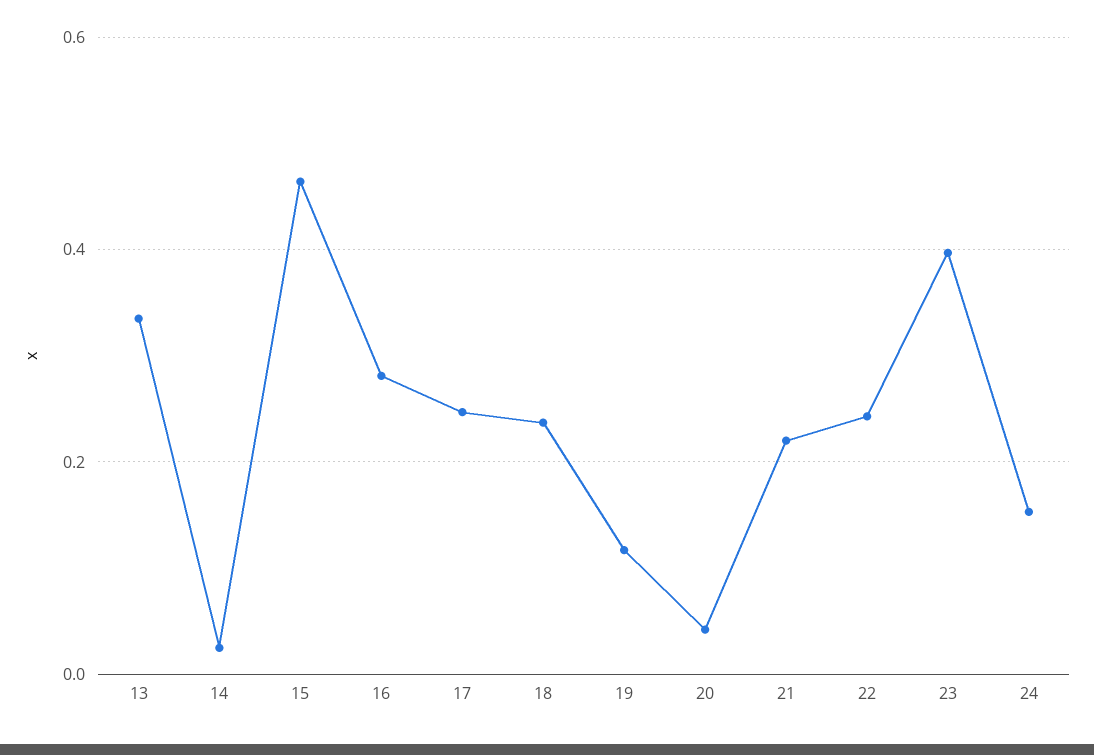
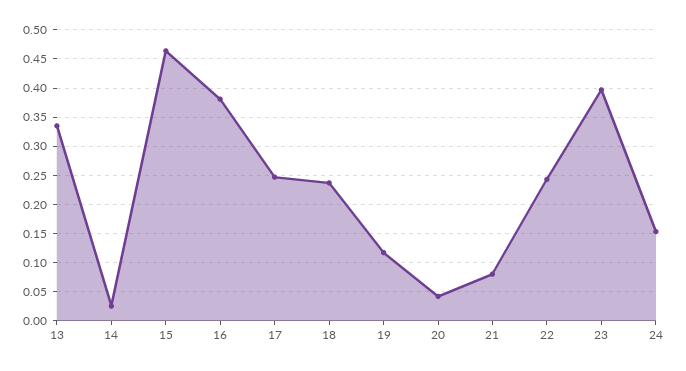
16: 0.28 -> 0.375
21: 0.22 -> 0.075

